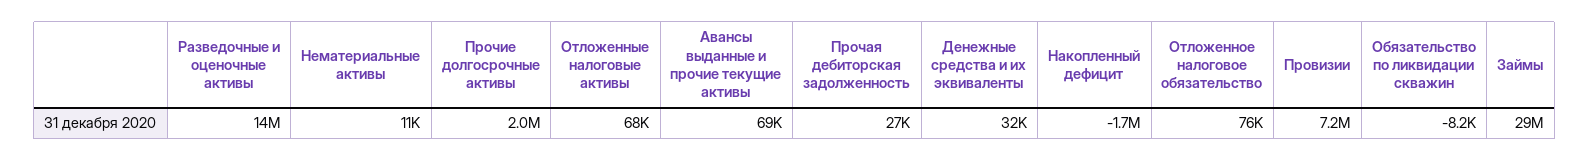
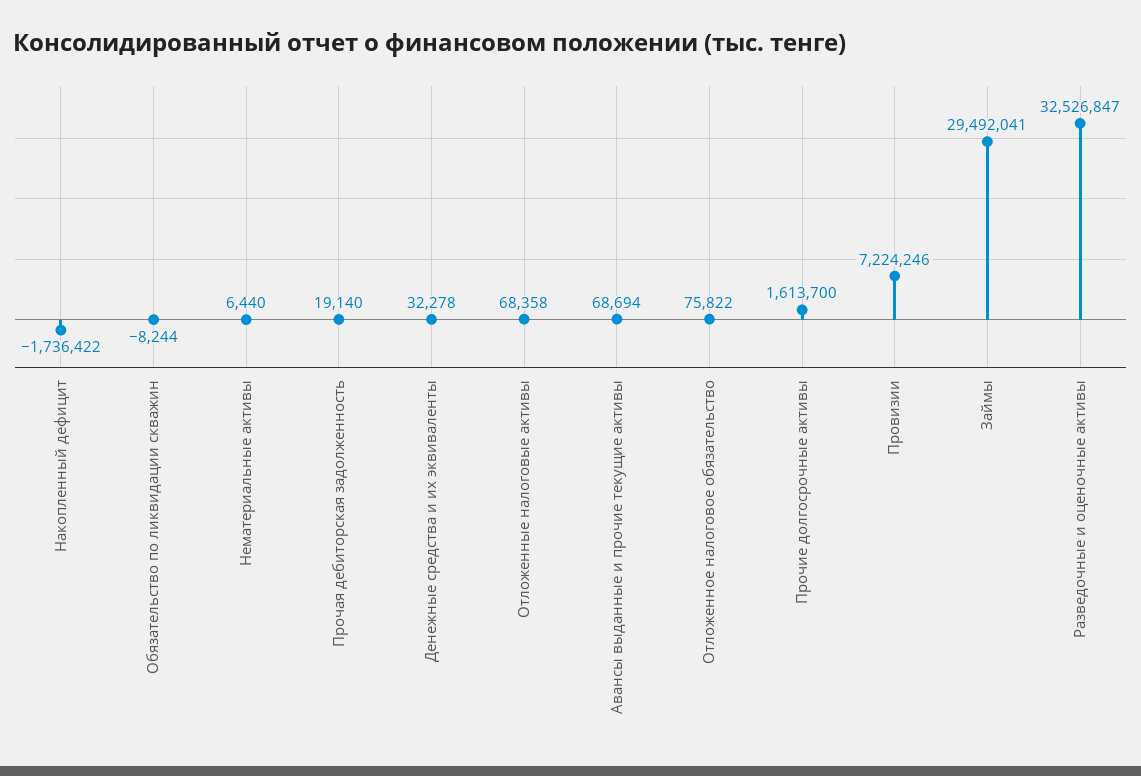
Разведочные и оценочные активы: 14000000 -> 32526847
Нематериальные активы: 11000 -> 6440
Прочие долгосрочные активы: 2000000 -> 1613700
Прочая дебиторская задолженность: 27000 -> 19140

